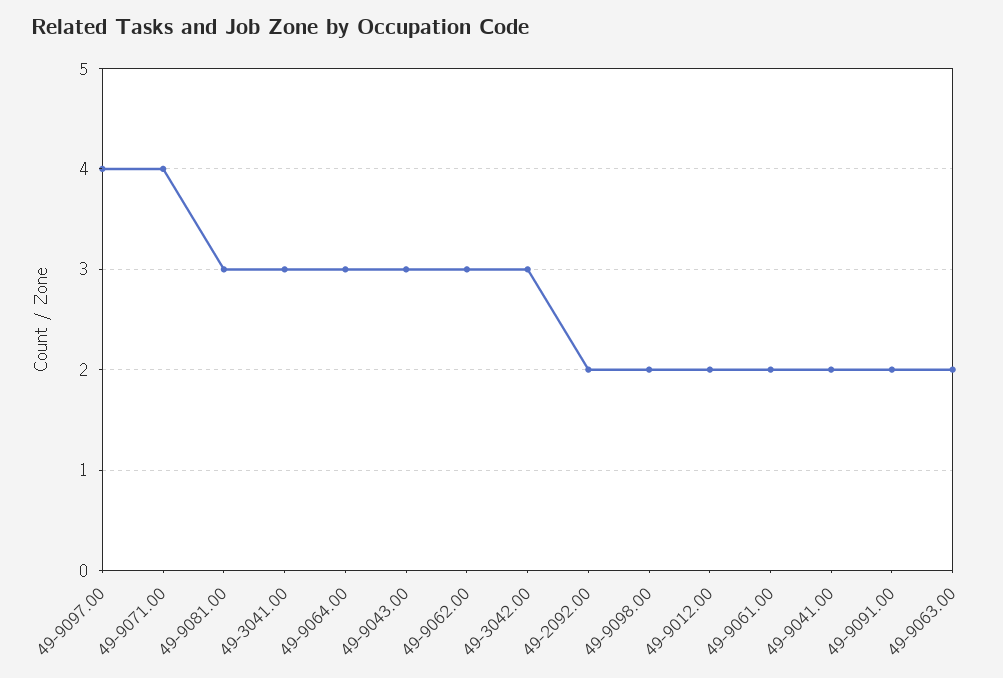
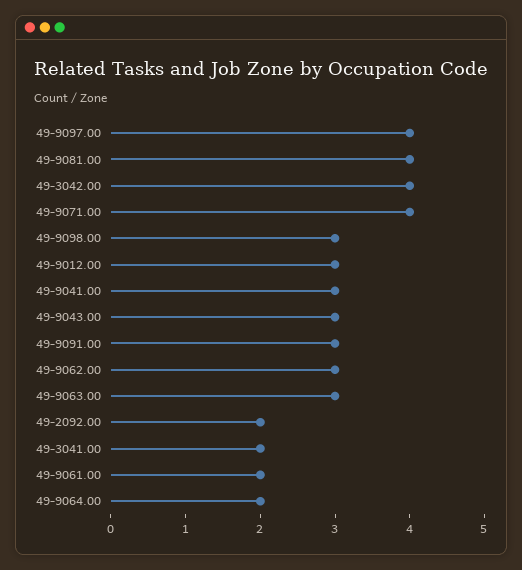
49-9081.00: 3 -> 4
49-3041.00: 3 -> 2
49-9064.00: 3 -> 2
49-3042.00: 3 -> 4
49-9098.00: 2 -> 3
49-9012.00: 2 -> 3
49-9041.00: 2 -> 3
49-9091.00: 2 -> 3
49-9063.00: 2 -> 3

